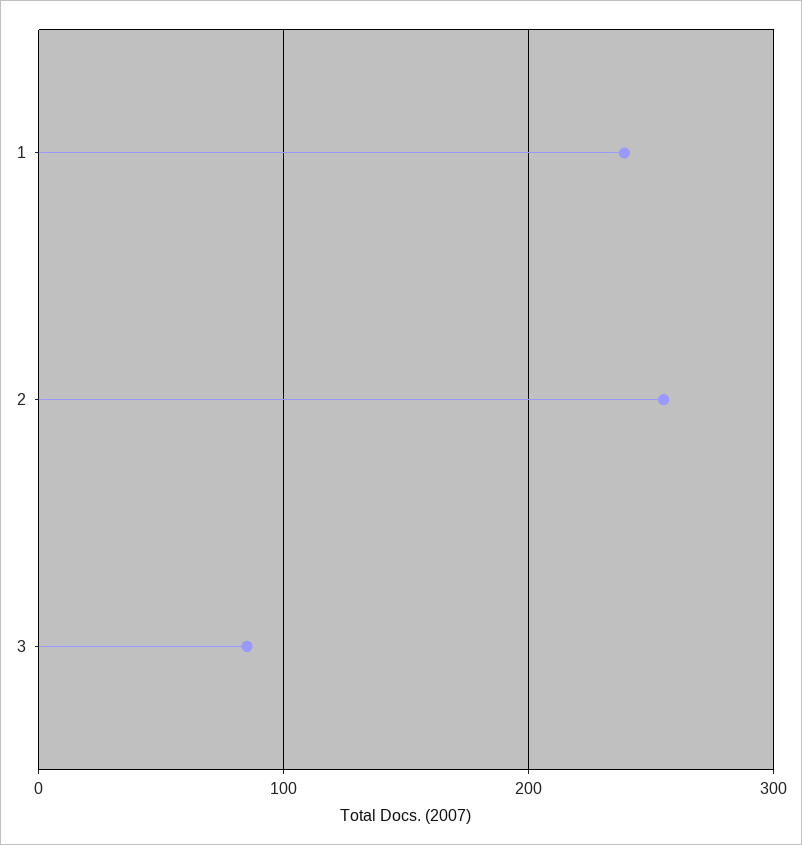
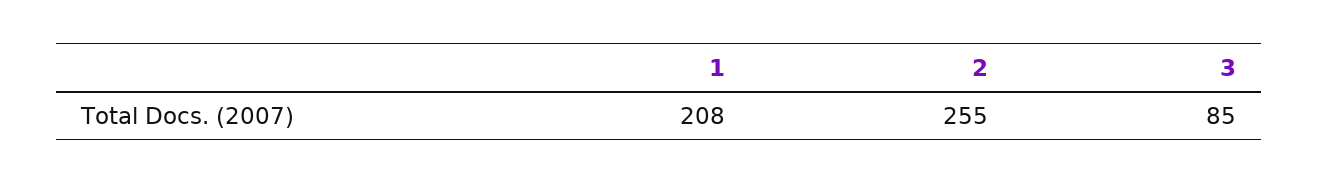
1: 240 -> 208

